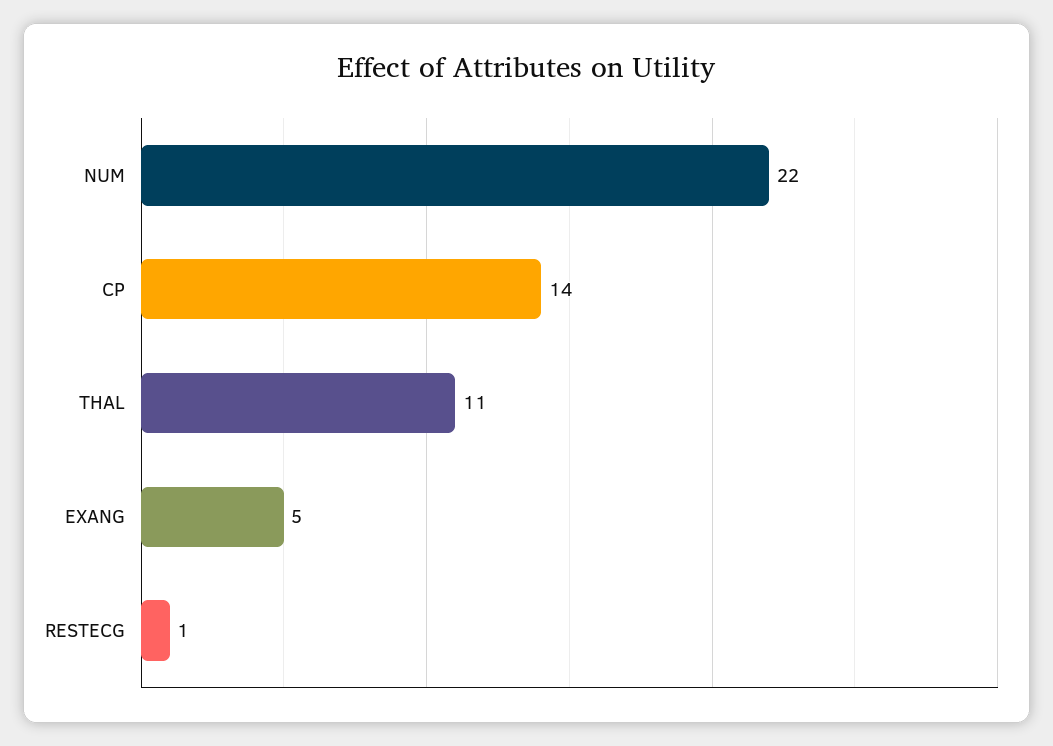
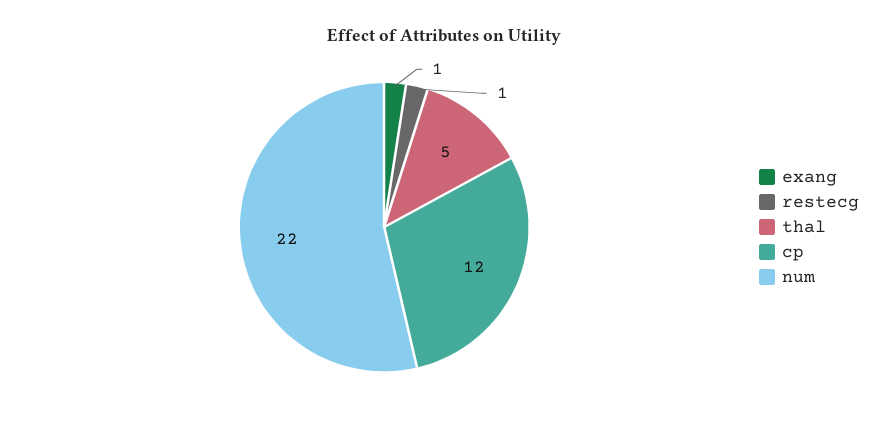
CP: 14 -> 12
THAL: 11 -> 5
EXANG: 5 -> 1

